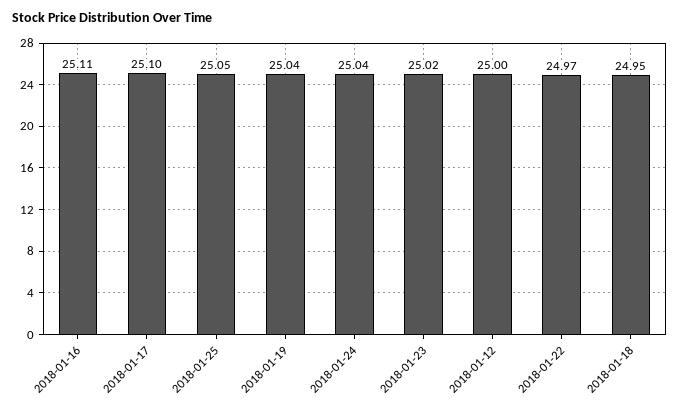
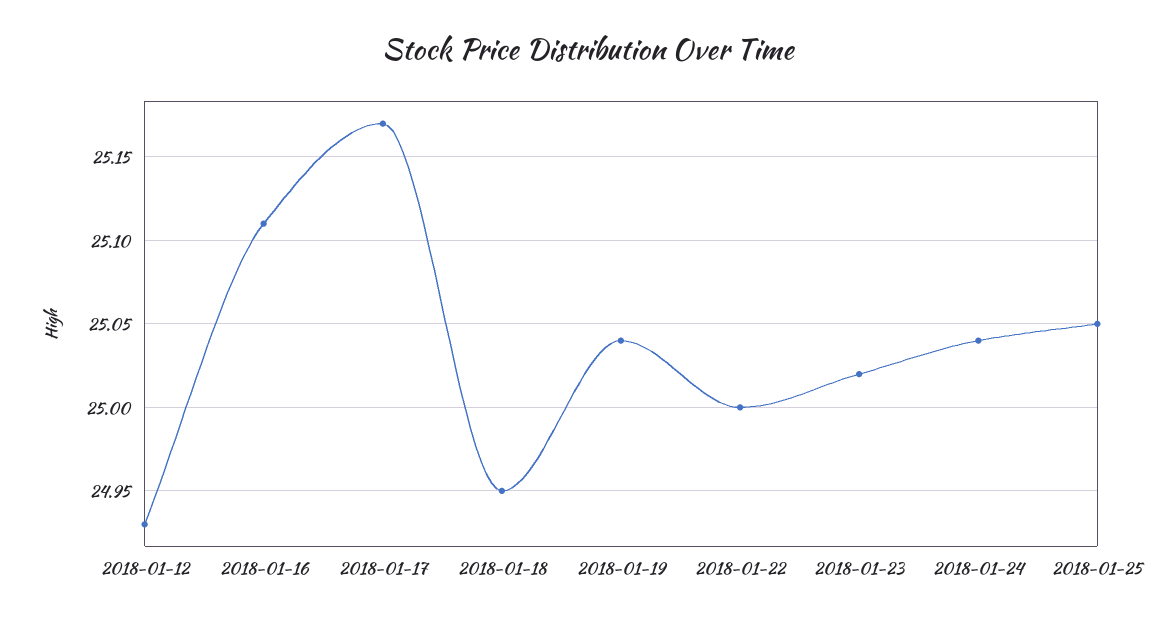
2018-01-17: 25.1 -> 25.17
2018-01-12: 25 -> 24.93
2018-01-22: 24.97 -> 25

